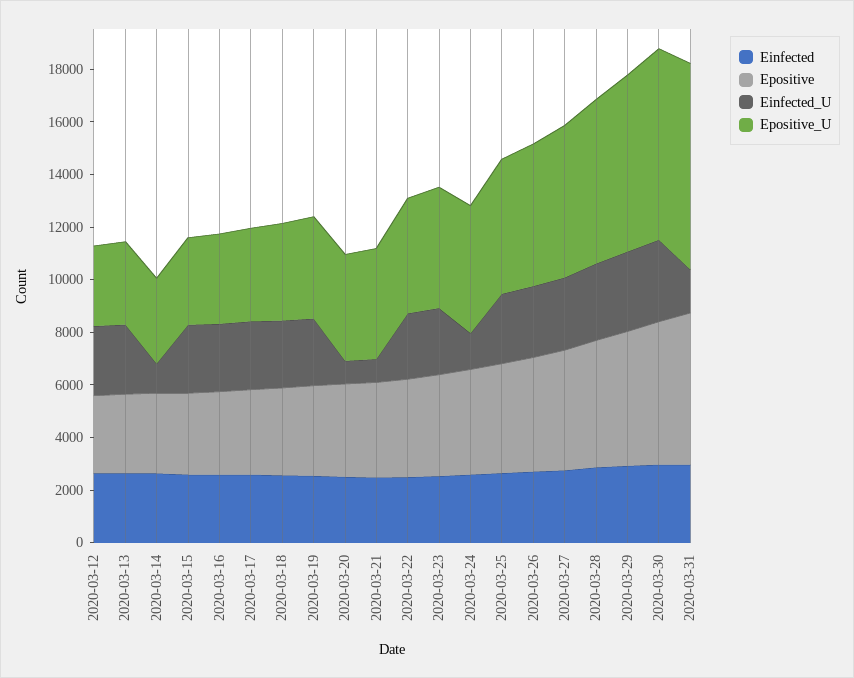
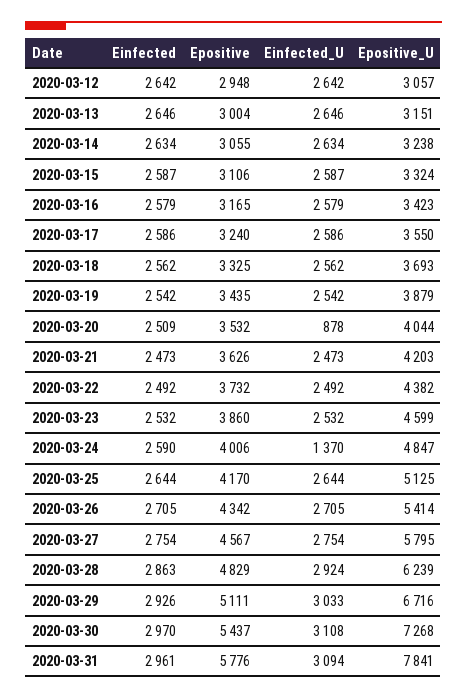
Einfected_U, 2020-03-14: 1000 -> 2634
Einfected_U, 2020-03-21: 1000 -> 2473
Einfected_U, 2020-03-31: 1500 -> 3094

